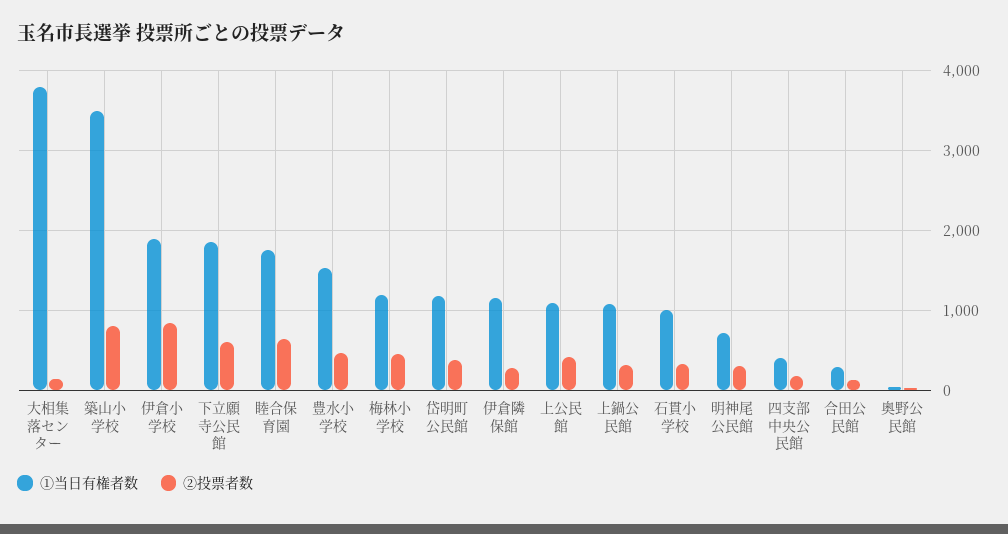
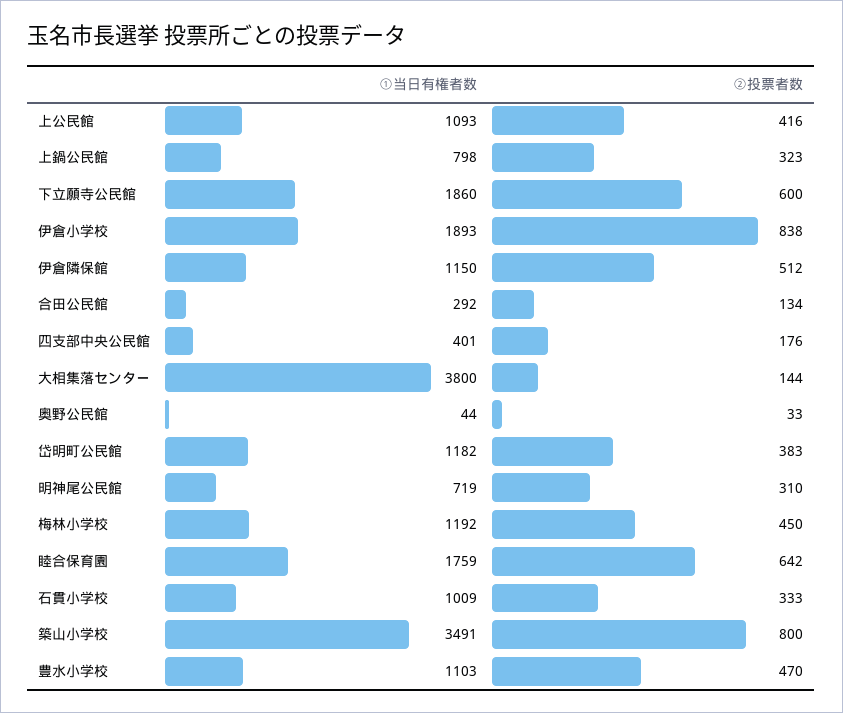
①当日有権者数, 豊水小学校: 1500 -> 1103
②投票者数, 伊倉隣保館: 300 -> 512
①当日有権者数, 上鍋公民館: 1100 -> 798

